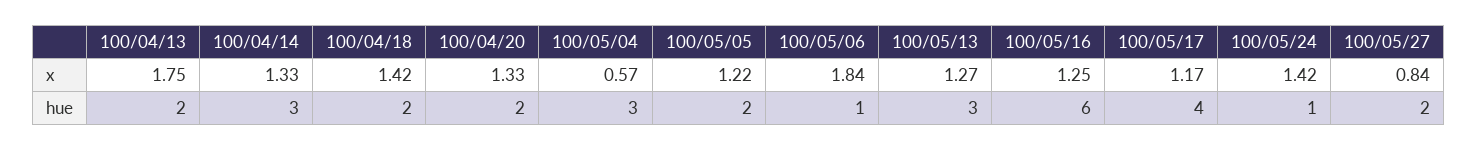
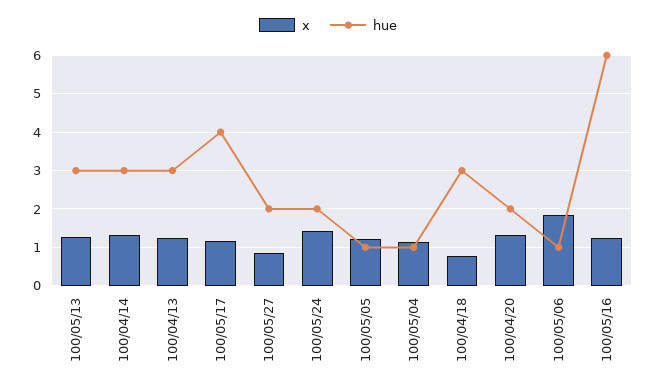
x, 100/04/13: 1.75 -> 1.2
x, 100/04/18: 1.42 -> 0.8
x, 100/05/04: 0.57 -> 1.2
hue, 100/04/13: 2 -> 3
hue, 100/04/18: 2 -> 3
hue, 100/05/04: 3 -> 1
hue, 100/05/05: 2 -> 1
hue, 100/05/24: 1 -> 2

